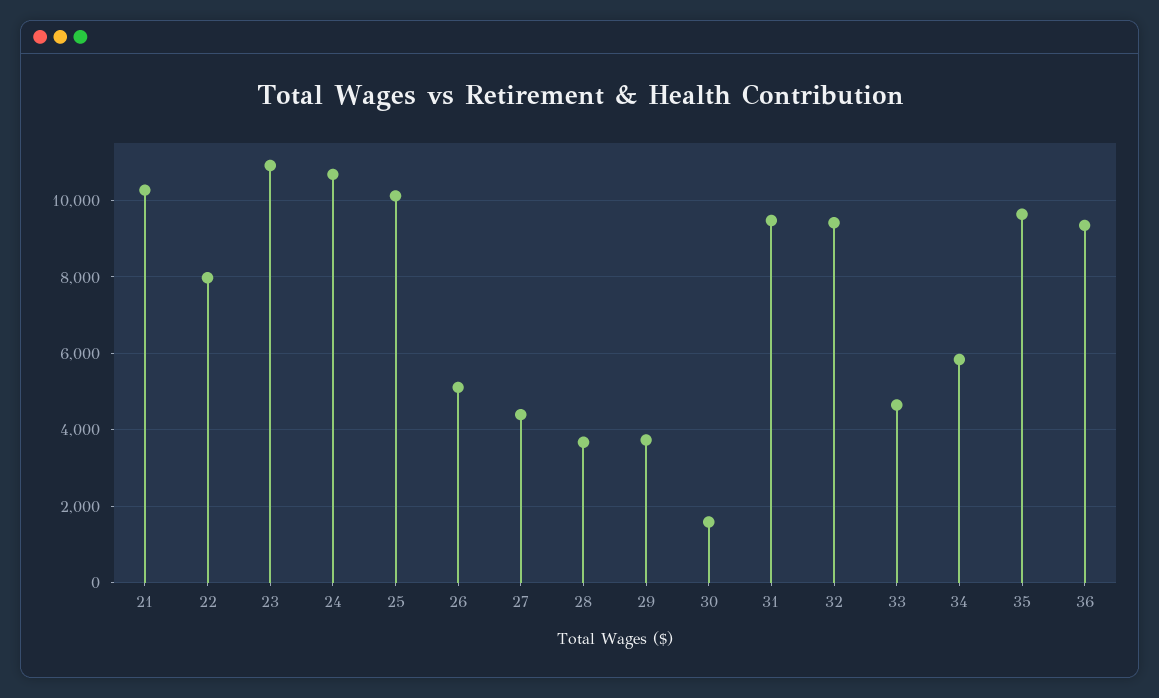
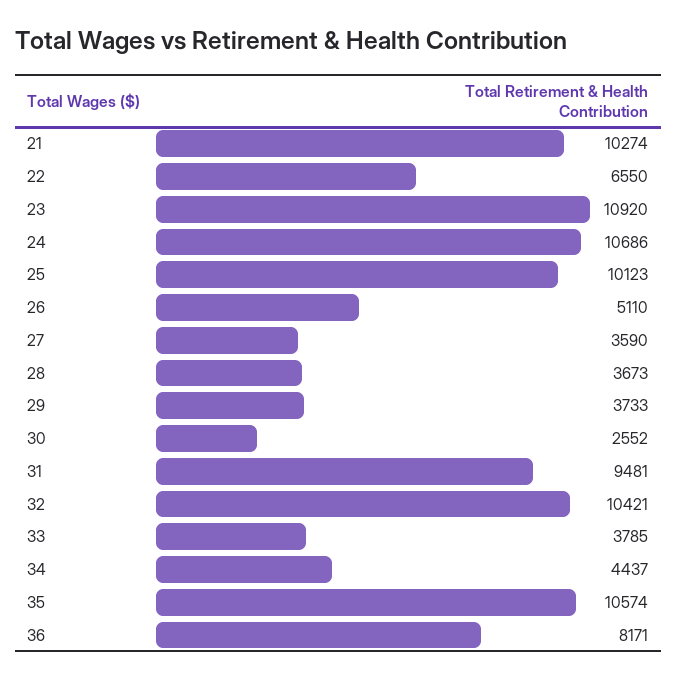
22: 8000 -> 6550
27: 4400 -> 3590
30: 1600 -> 2552
32: 9400 -> 10421
33: 4600 -> 3785
34: 5800 -> 4437
35: 9600 -> 10574
36: 9400 -> 8171

